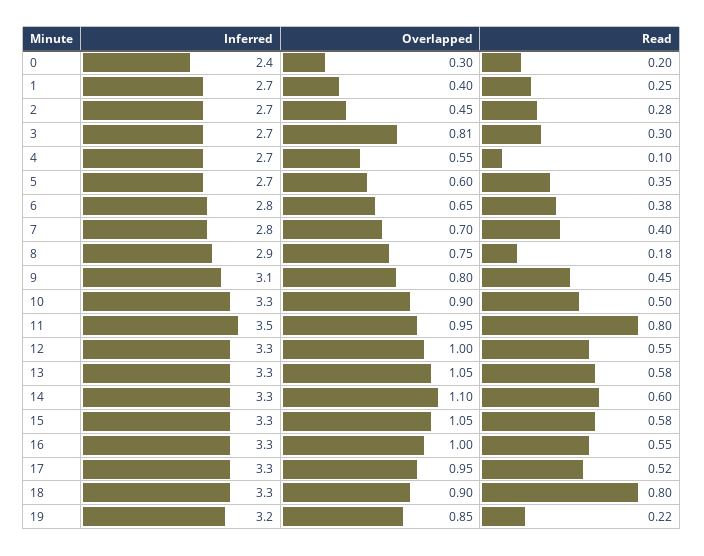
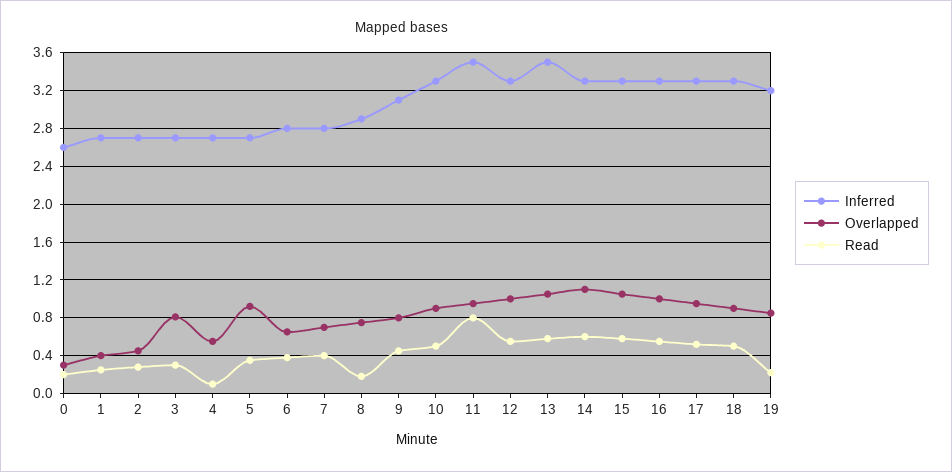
Inferred, 0: 2.4 -> 2.6
Overlapped, 5: 0.6 -> 0.9
Inferred, 13: 3.3 -> 3.5
Read, 18: 0.8 -> 0.5

